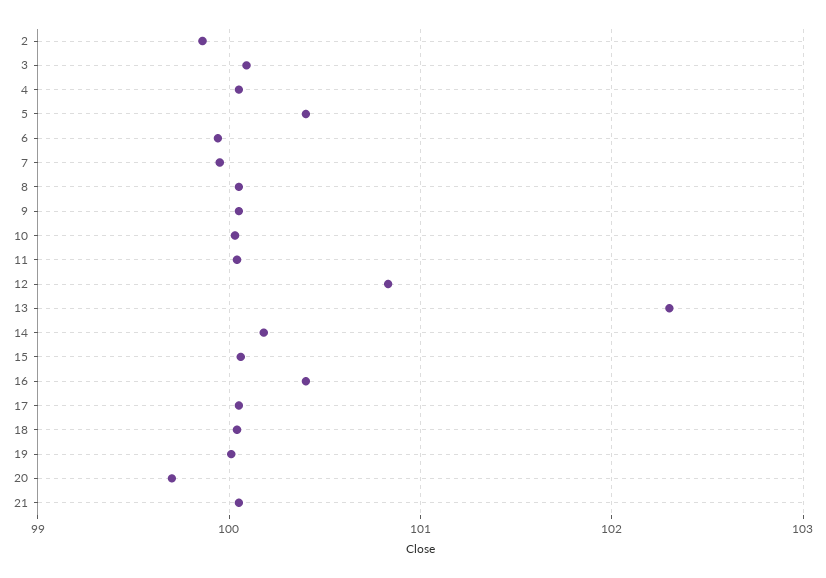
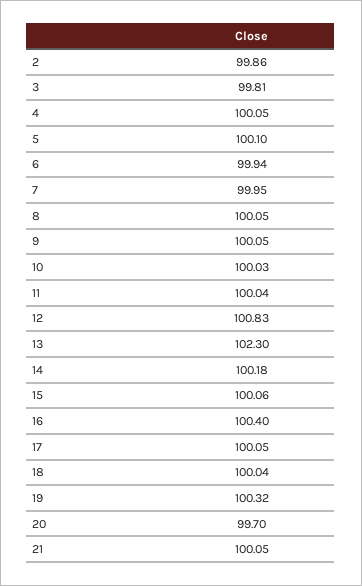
3: 100.1 -> 99.81
5: 100.4 -> 100.1
19: 100 -> 100.32

